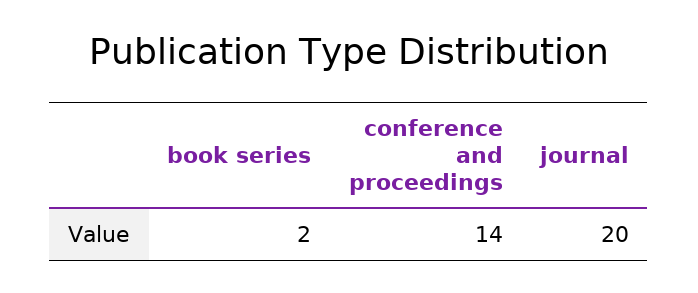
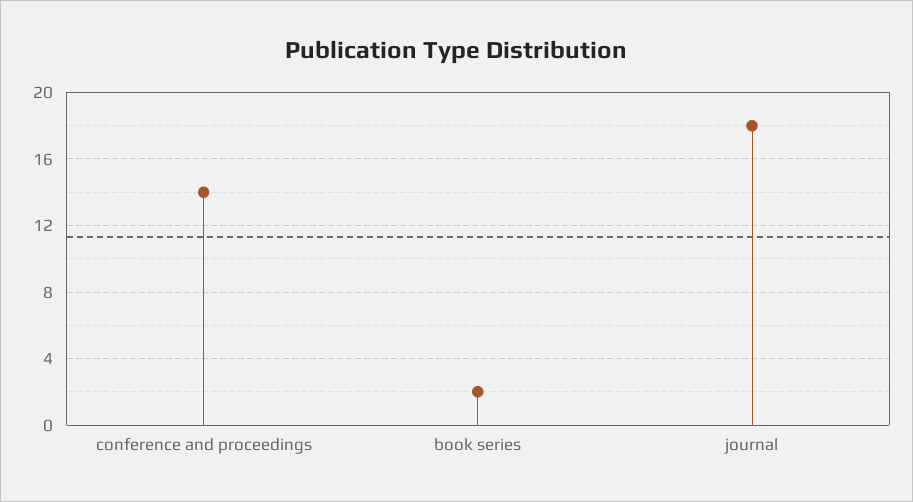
journal: 20 -> 18

